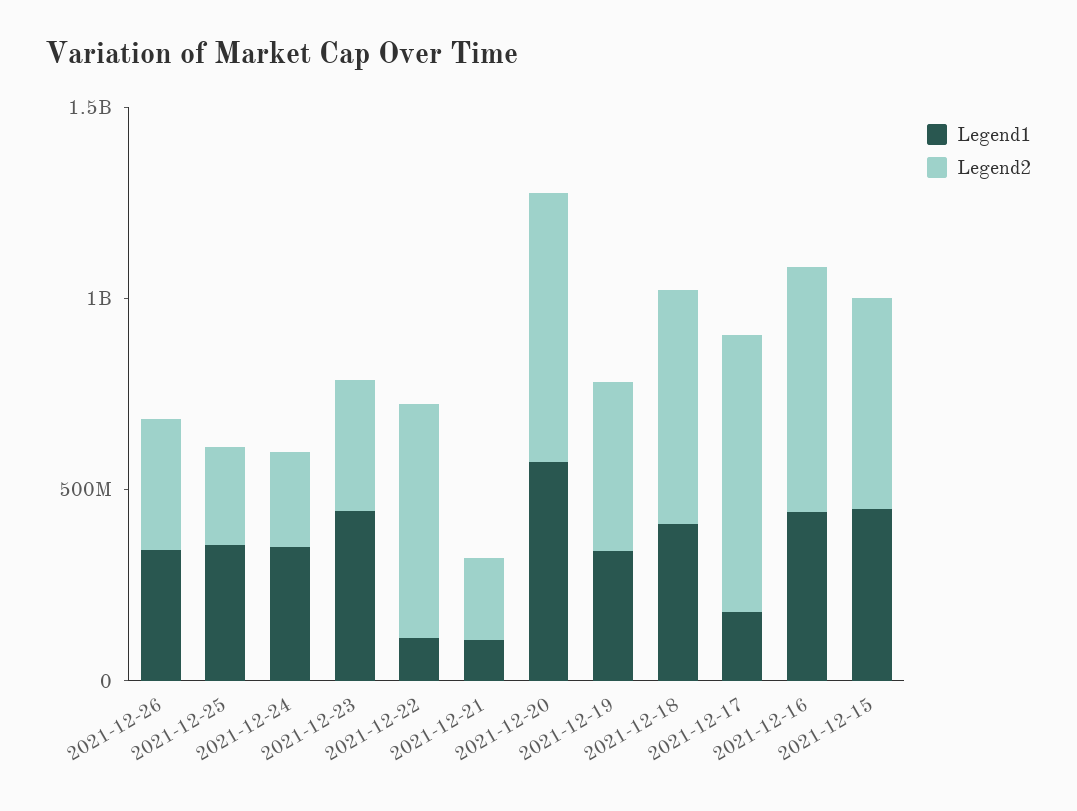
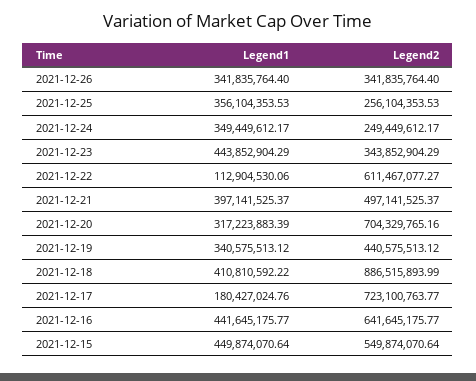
Legend1, 2021-12-21: 100000000 -> 397141525.37
Legend2, 2021-12-21: 200000000 -> 497141525.37
Legend1, 2021-12-20: 600000000 -> 317223883.39
Legend2, 2021-12-18: 600000000 -> 886515893.99

